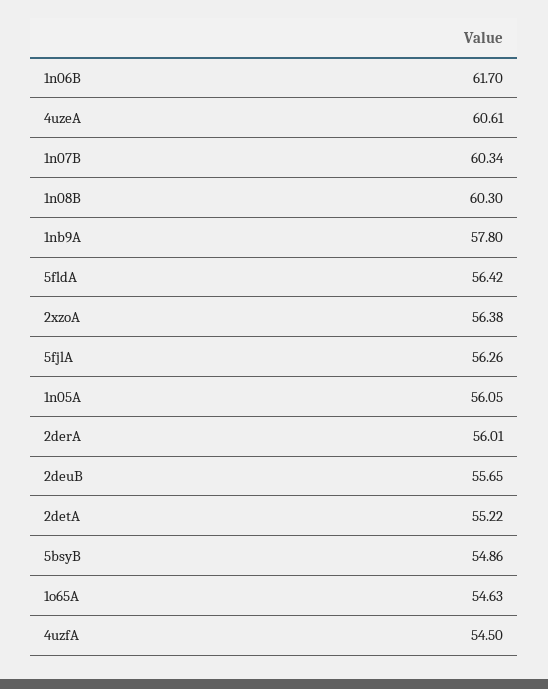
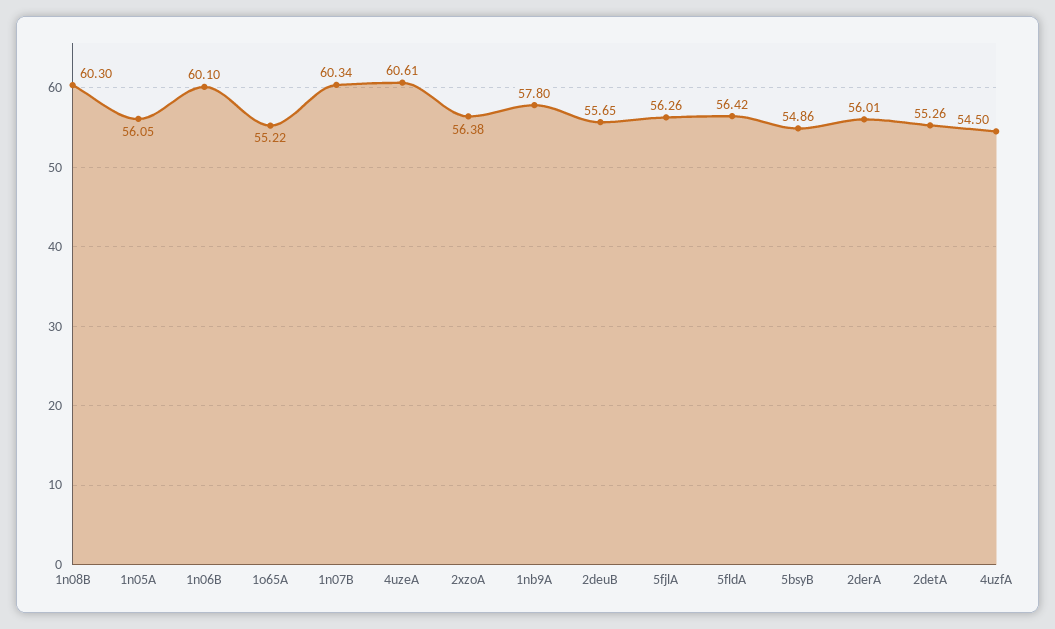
1n06B: 61.7 -> 60.1
2detA: 55.22 -> 55.26
1o65A: 54.63 -> 55.22

